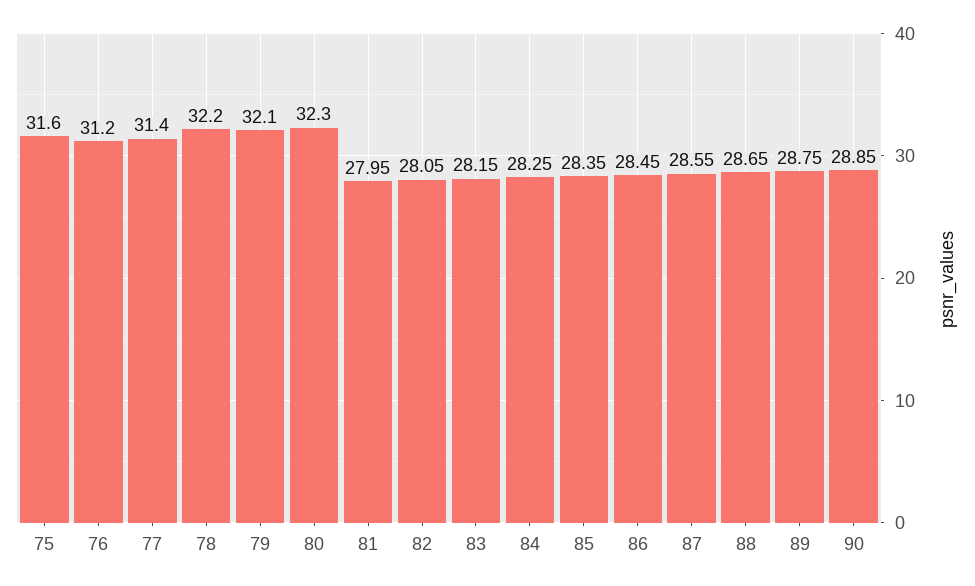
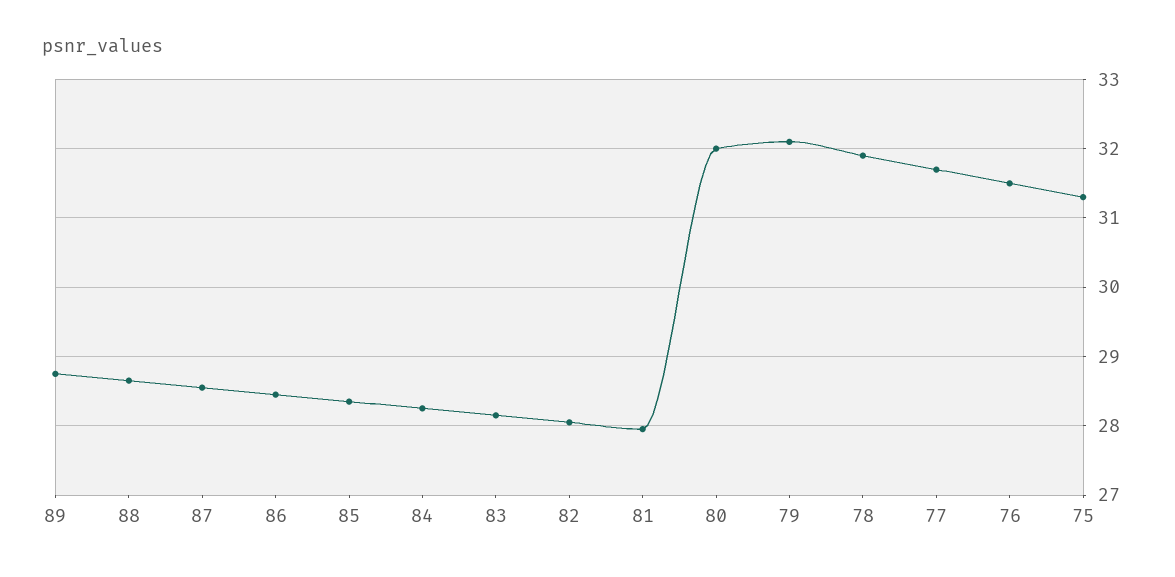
75: 31.6 -> 31.3
76: 31.2 -> 31.5
77: 31.4 -> 31.7
78: 32.2 -> 31.9
80: 32.3 -> 32
90: 28.85 -> none

